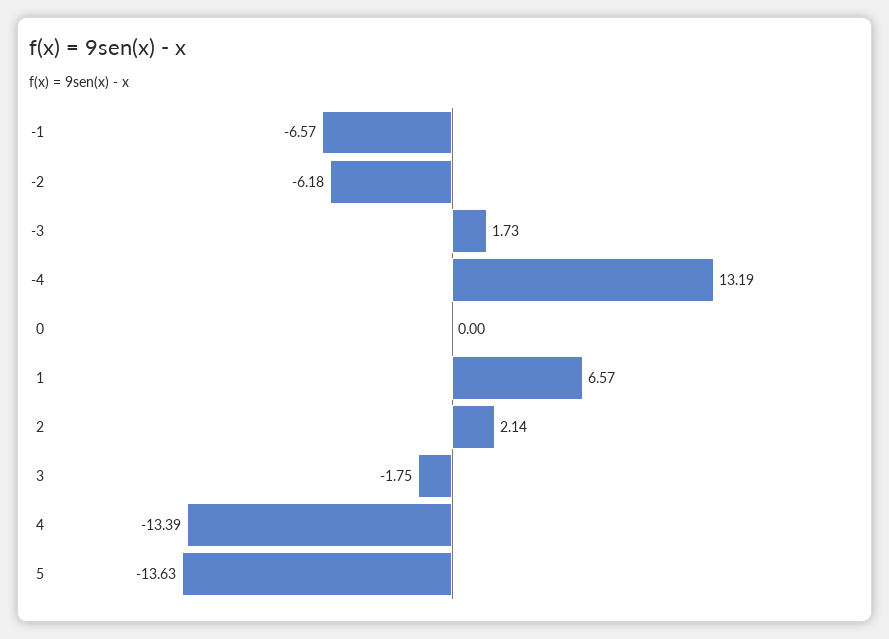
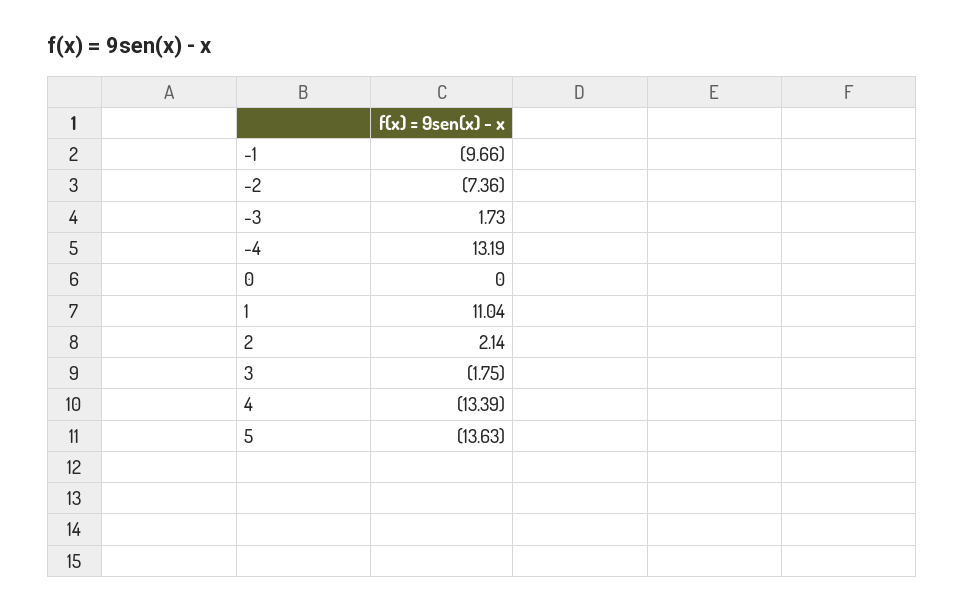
-1: -6.57 -> -9.66
-2: -6.18 -> -7.36
1: 6.57 -> 11.04

